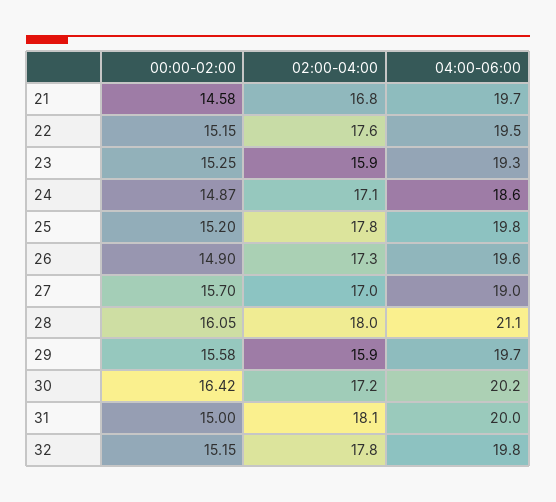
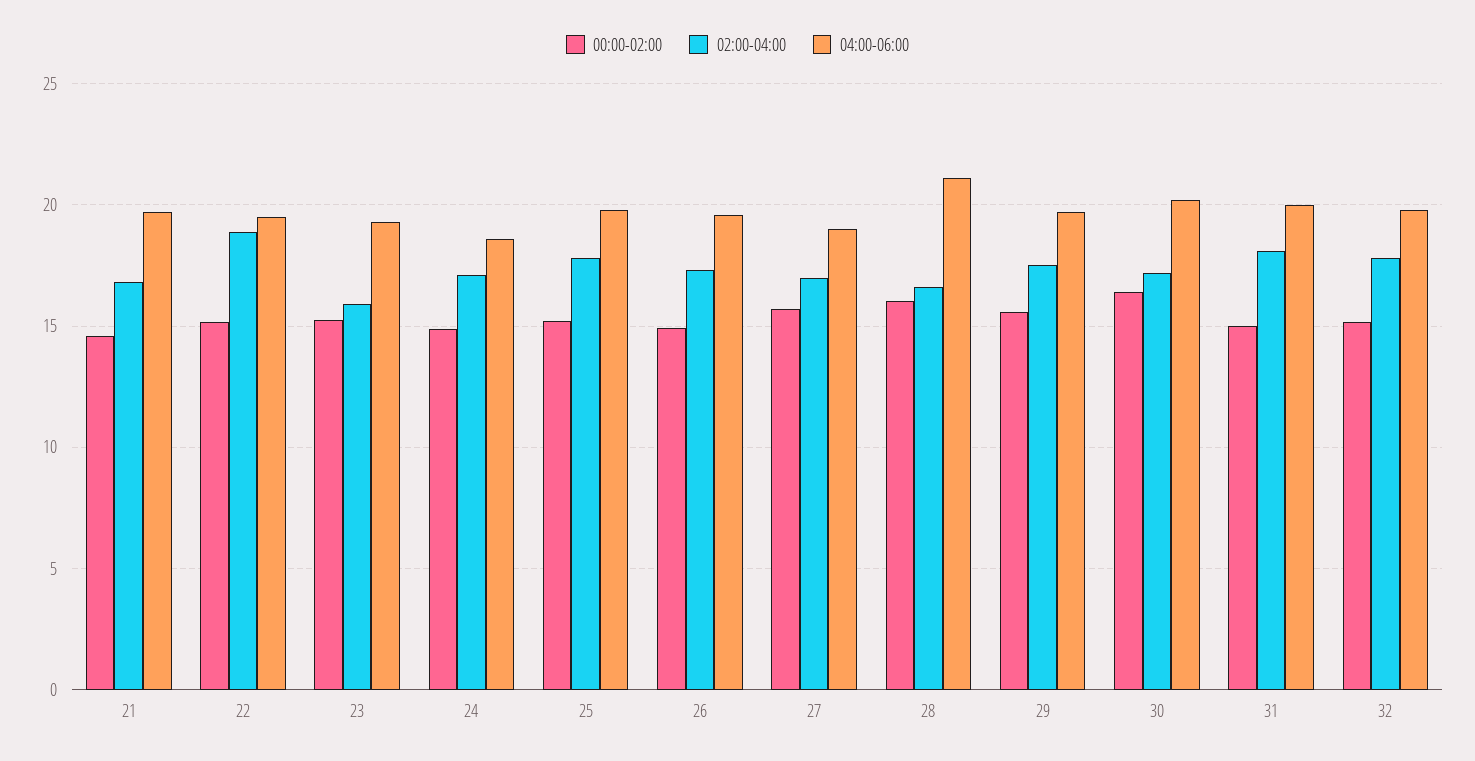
02:00-04:00, 22: 17.6 -> 19
02:00-04:00, 28: 18 -> 16.5
02:00-04:00, 29: 15.9 -> 17.5

